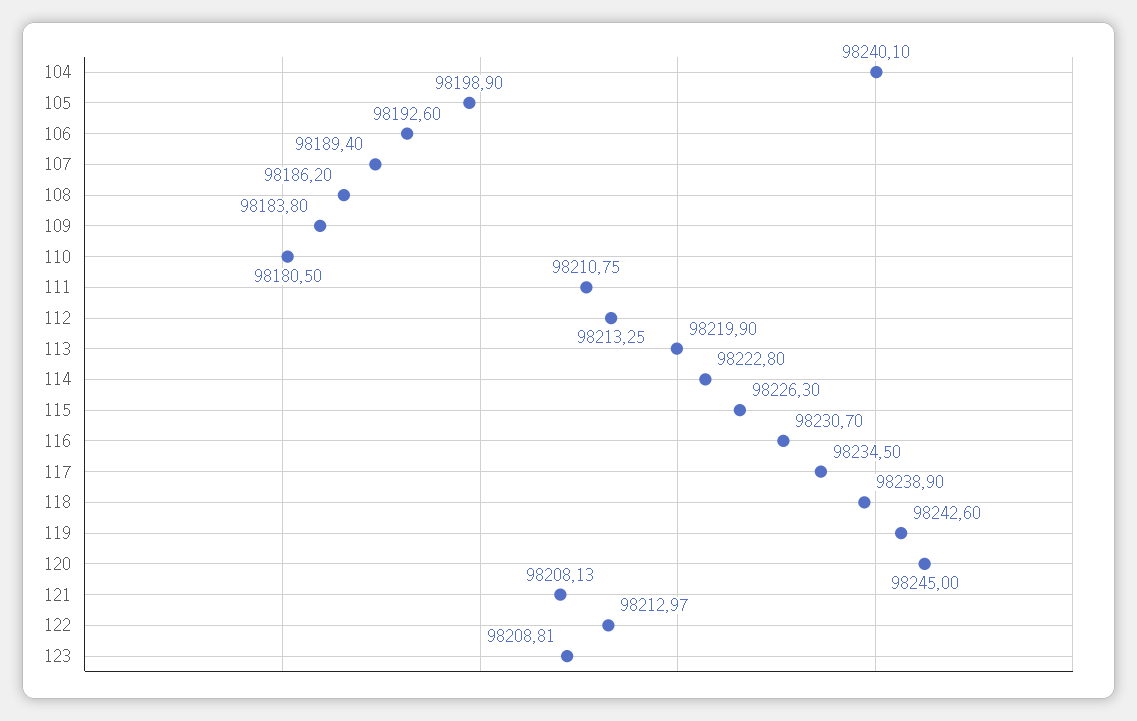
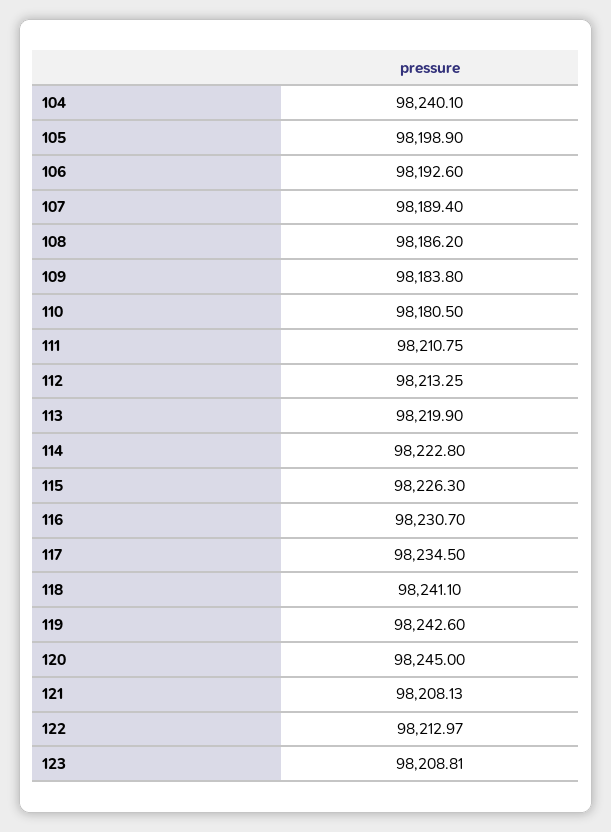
118: 98238.9 -> 98241.1

